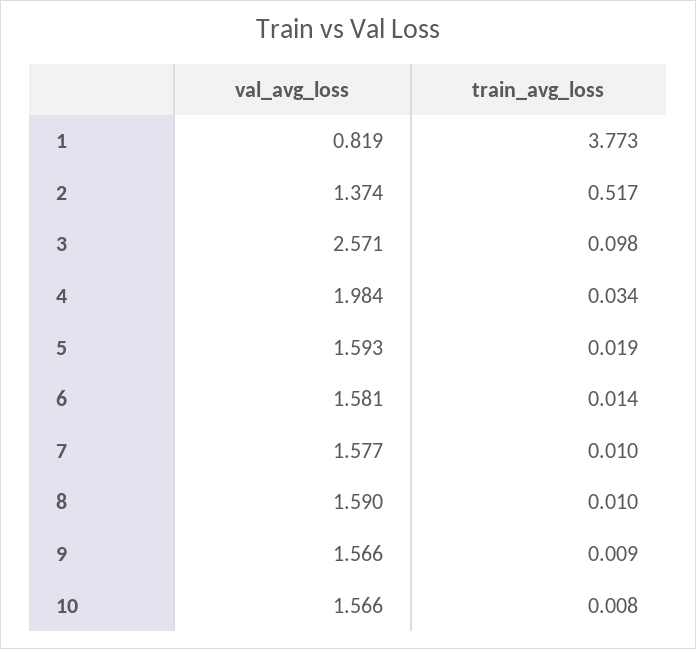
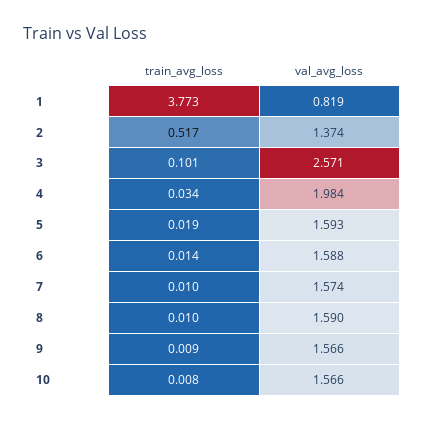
train_avg_loss, 3: 0.098 -> 0.101
val_avg_loss, 6: 1.581 -> 1.588
val_avg_loss, 7: 1.577 -> 1.574

